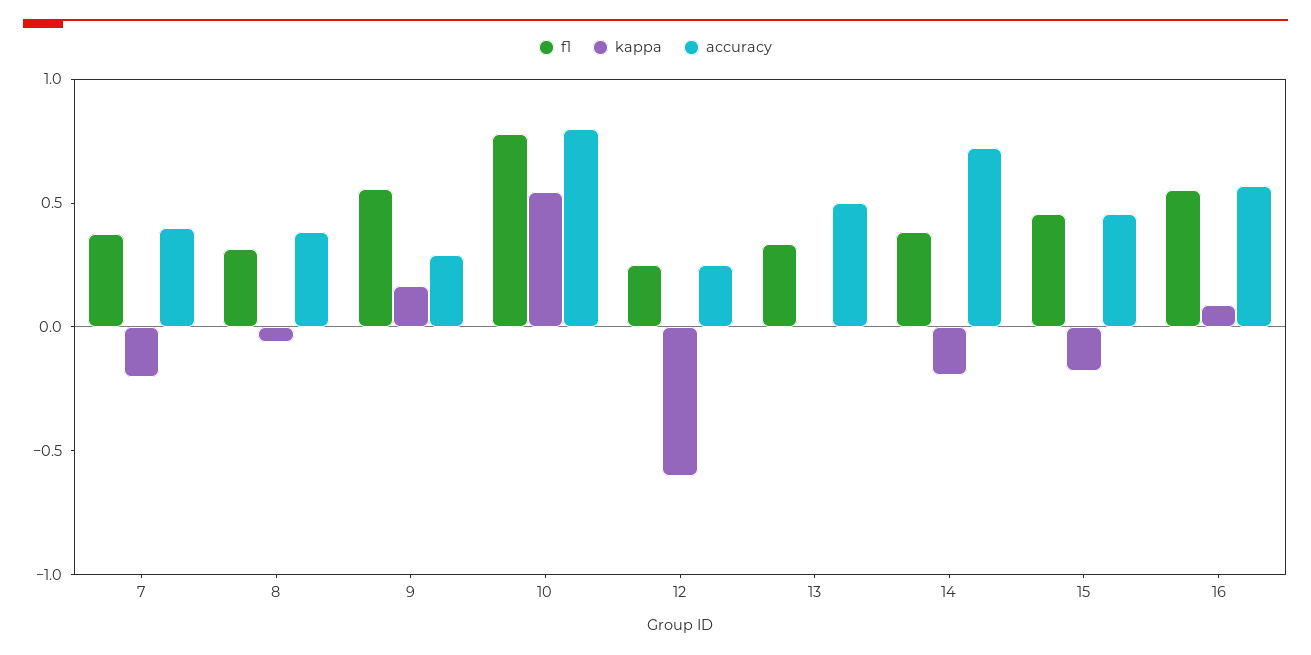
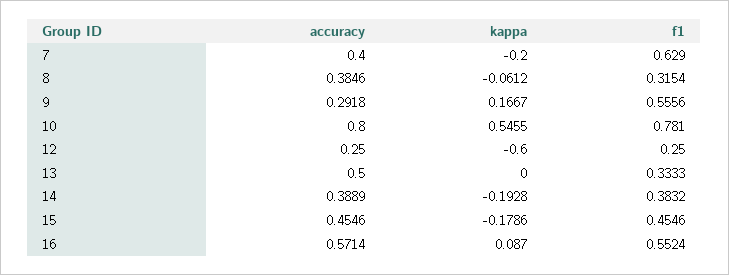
f1, 7: 0.4 -> 0.629
accuracy, 14: 0.7 -> 0.3889

